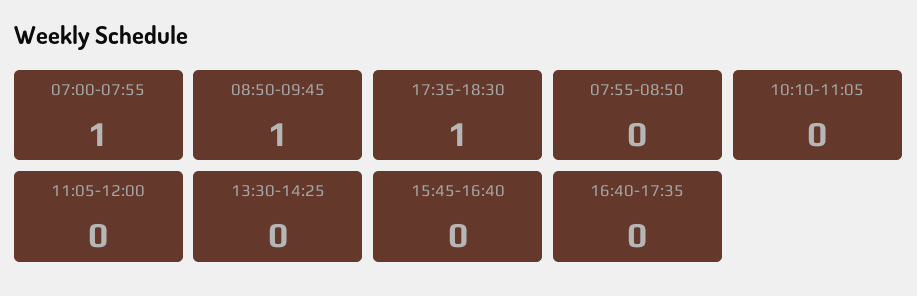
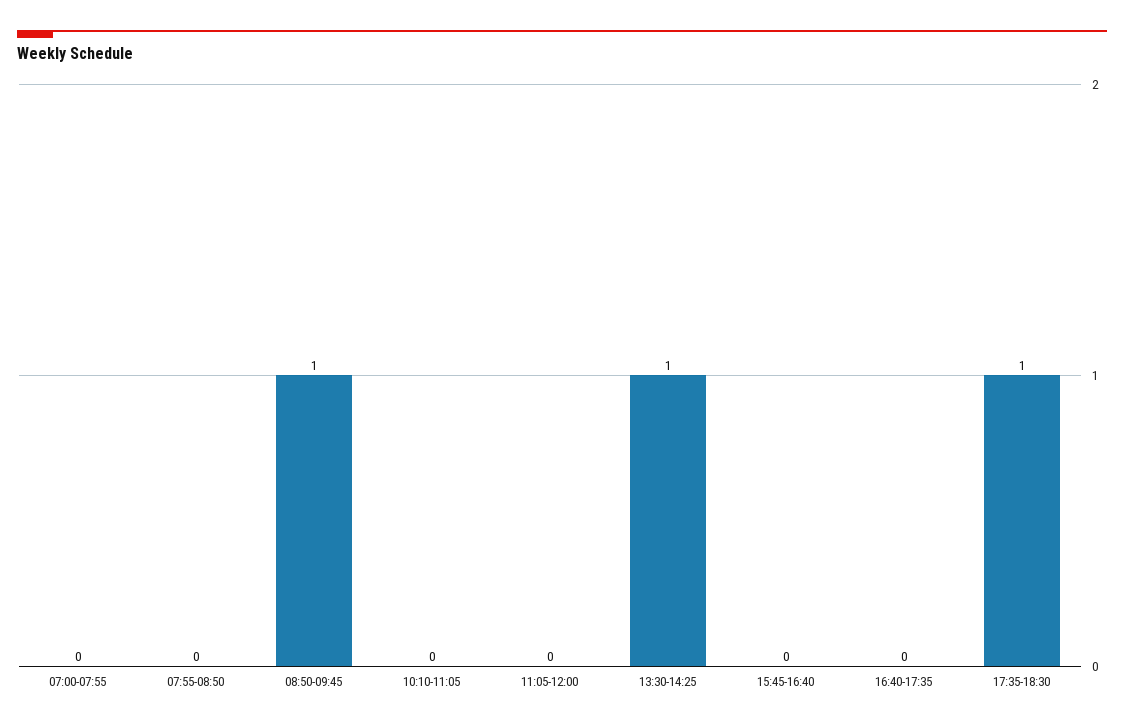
07:00-07:55: 1 -> 0
13:30-14:25: 0 -> 1

